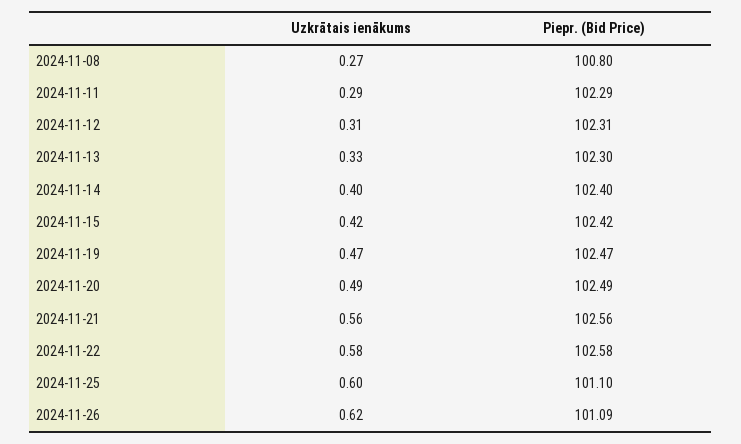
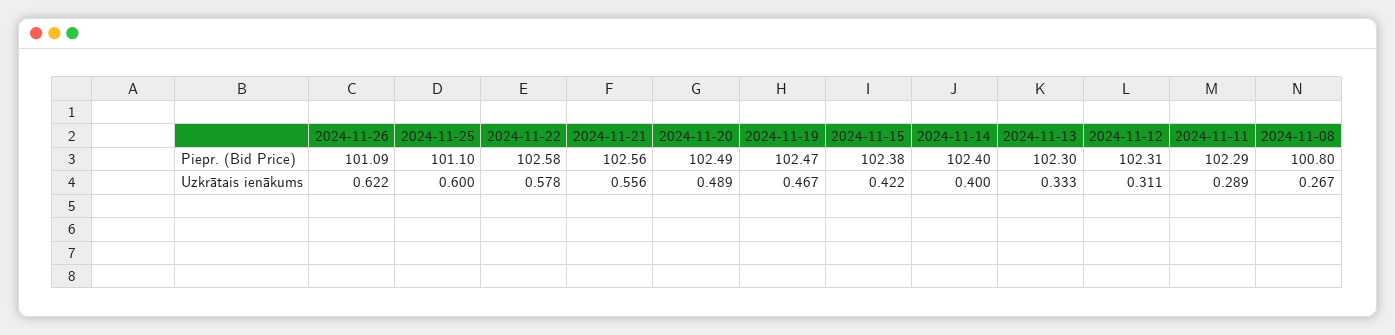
Piepr. (Bid Price), 2024-11-15: 102.42 -> 102.38

